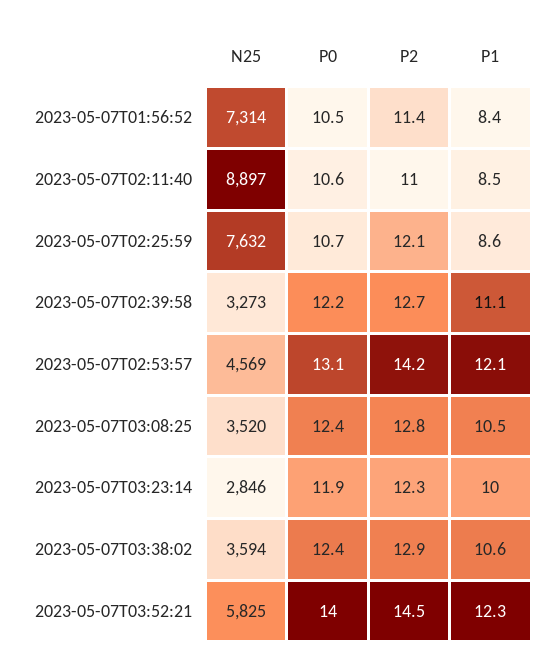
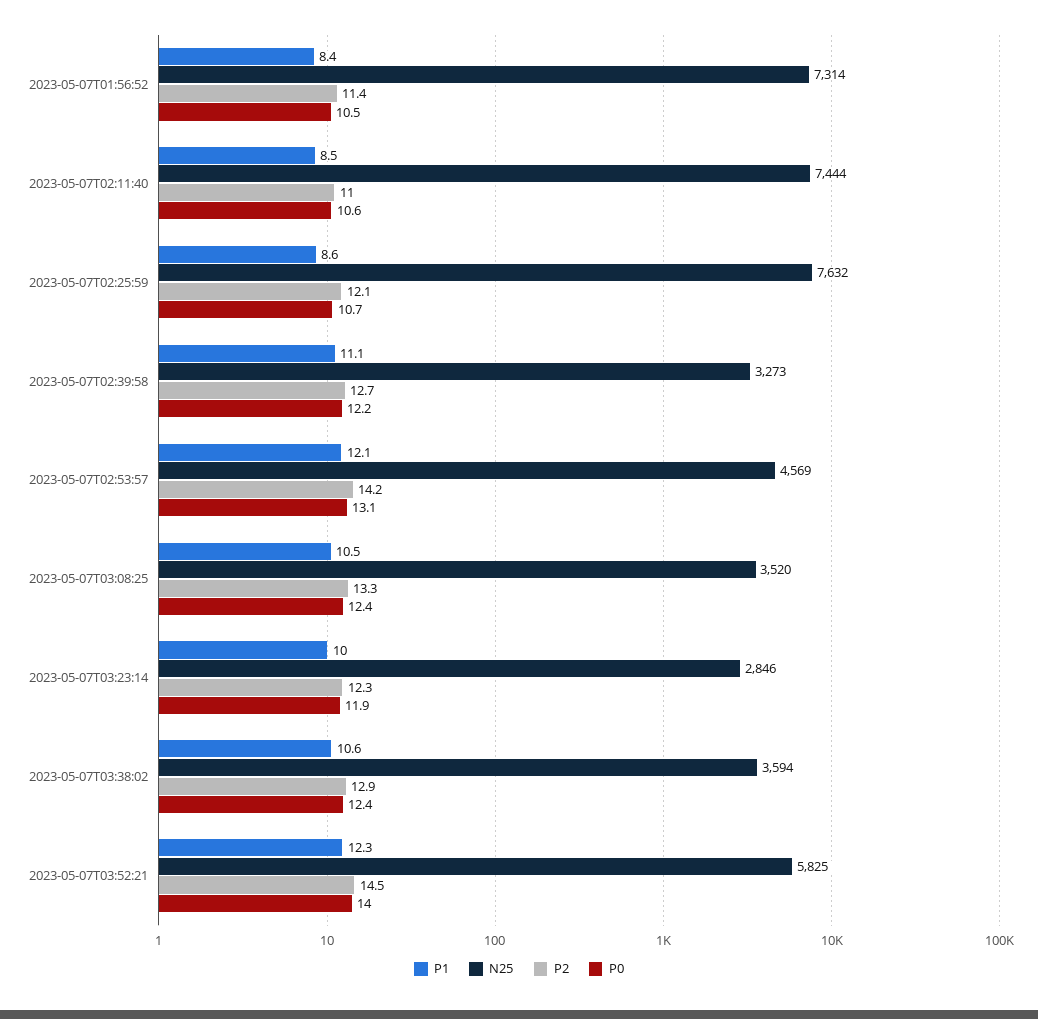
N25, 2023-05-07T02:11:40: 8897 -> 7444
P2, 2023-05-07T03:08:25: 12.8 -> 13.3

